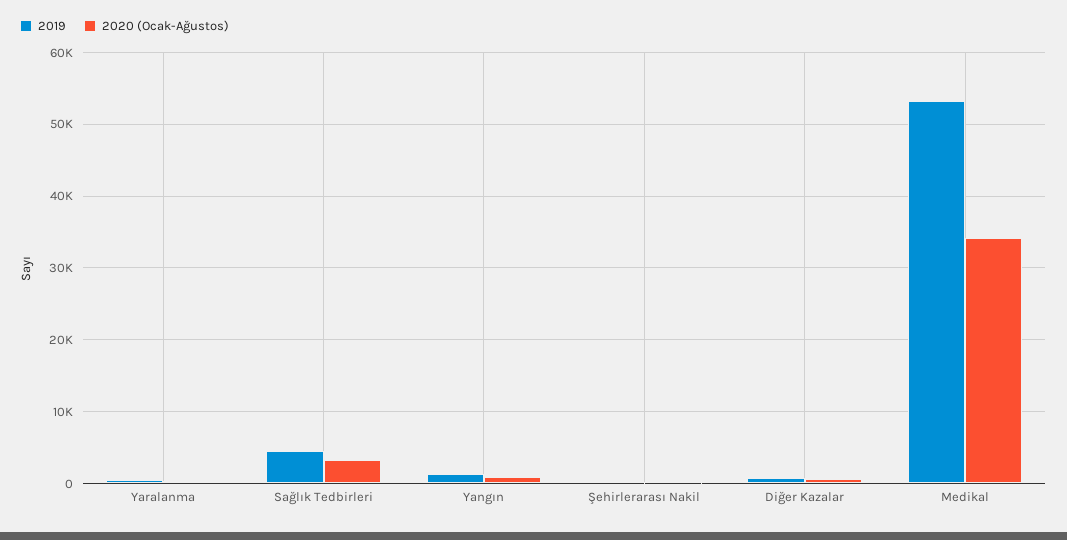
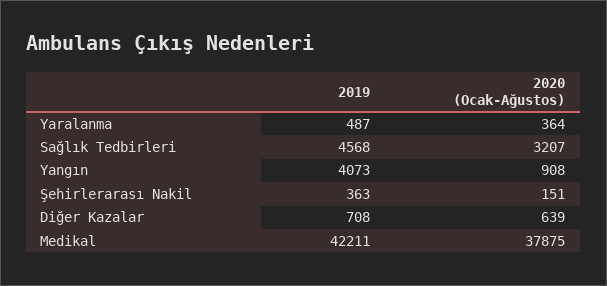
2019, Yangın: 1000 -> 4073
2019, Medikal: 53000 -> 42211
2020 (Ocak-Ağustos), Medikal: 34000 -> 37875

